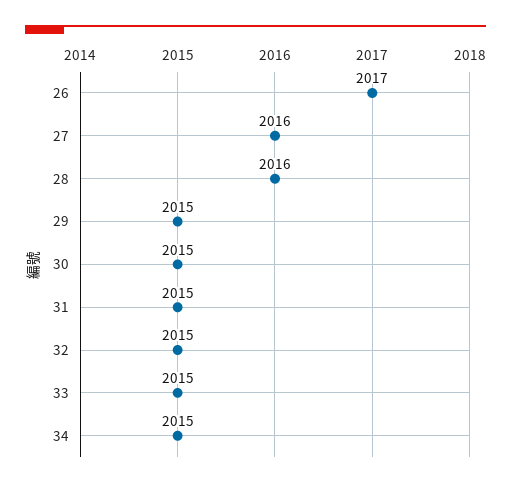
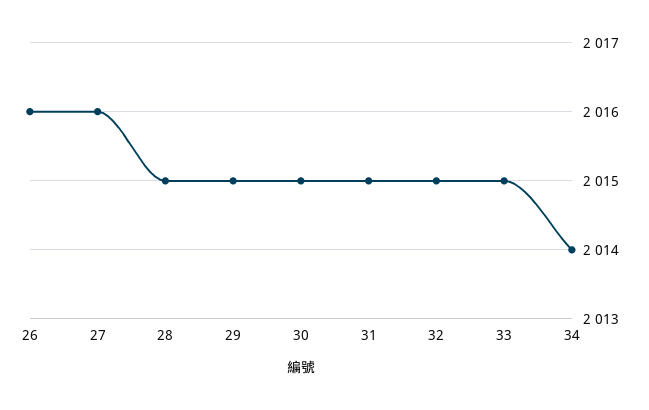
26: 2017 -> 2016
28: 2016 -> 2015
34: 2015 -> 2014

